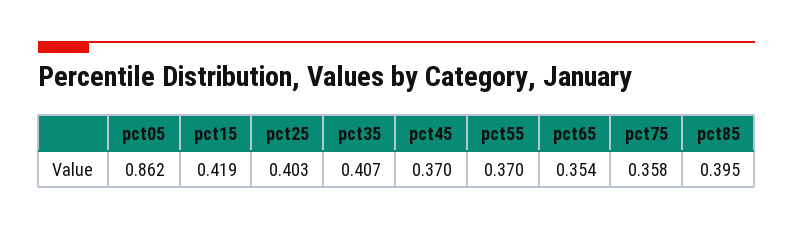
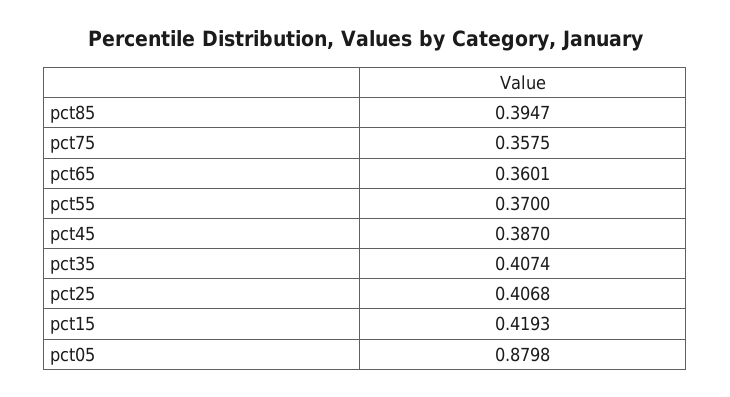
pct05: 0.862 -> 0.8798
pct25: 0.403 -> 0.4068
pct45: 0.37 -> 0.387
pct65: 0.354 -> 0.3601

